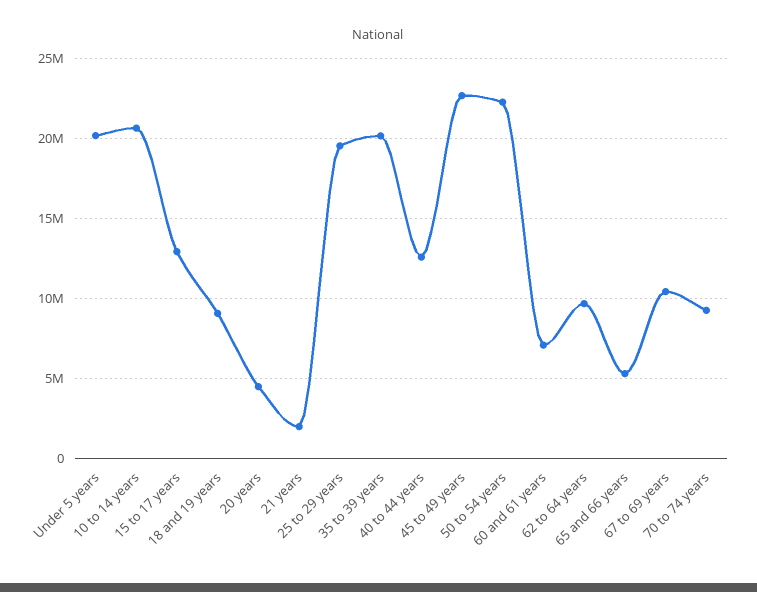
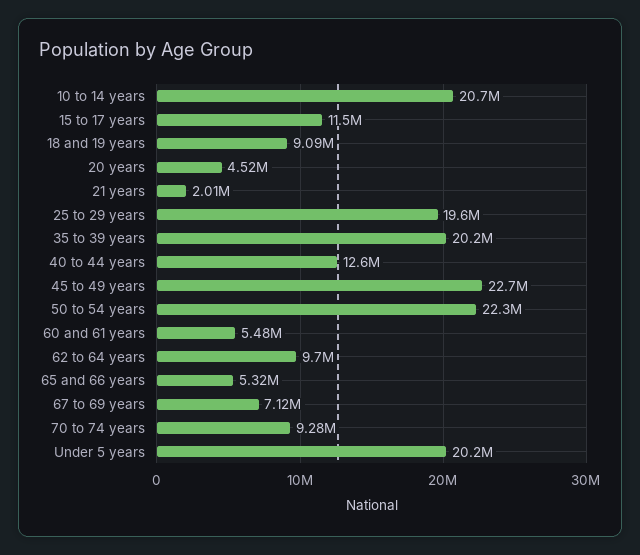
15 to 17 years: 13000000 -> 11500000
60 and 61 years: 7000000 -> 5480000
67 to 69 years: 10500000 -> 7120000

